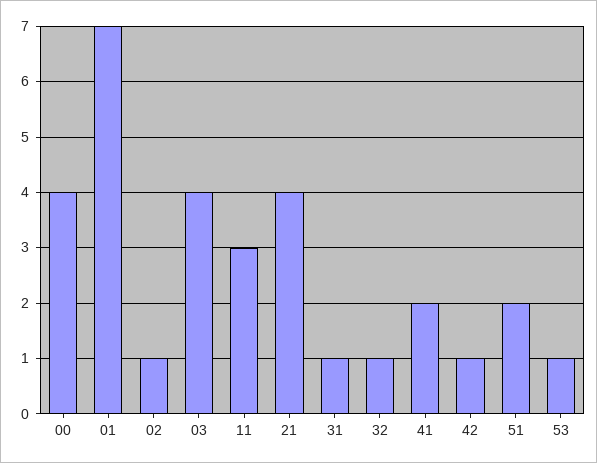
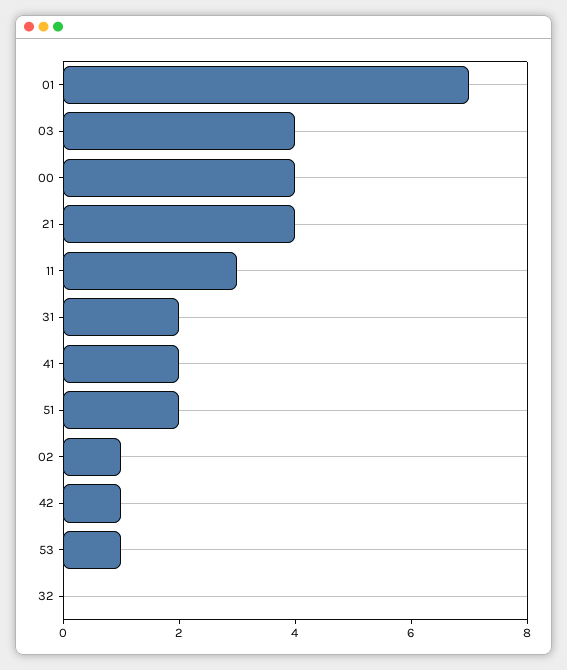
31: 1 -> 2
32: 1 -> 0

